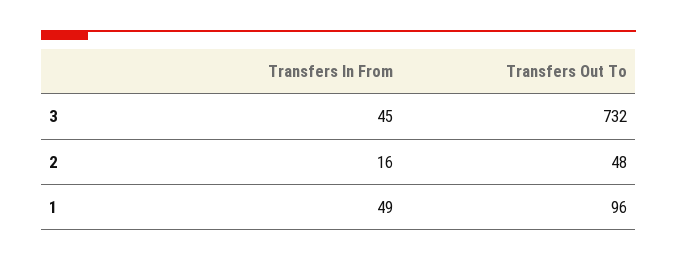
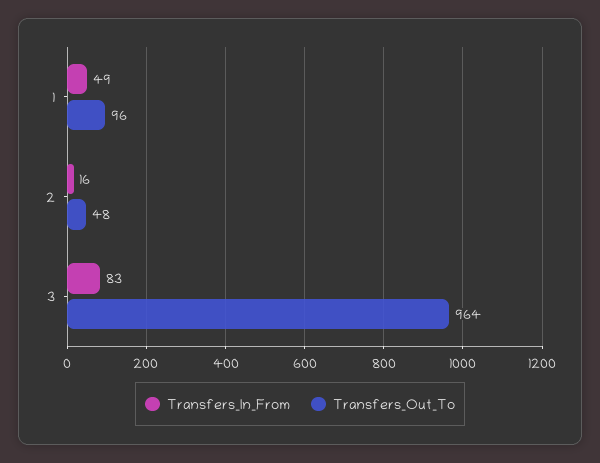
Transfers In From, 3: 45 -> 83
Transfers Out To, 3: 732 -> 964

